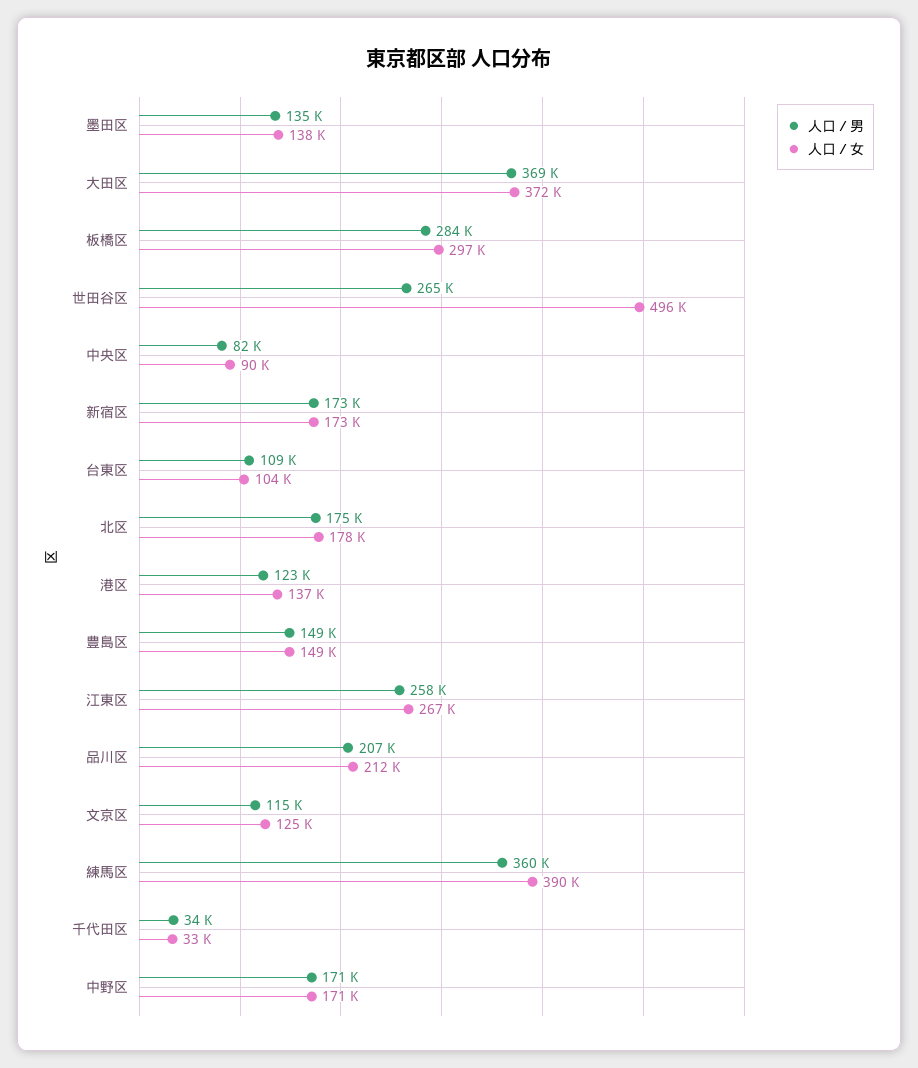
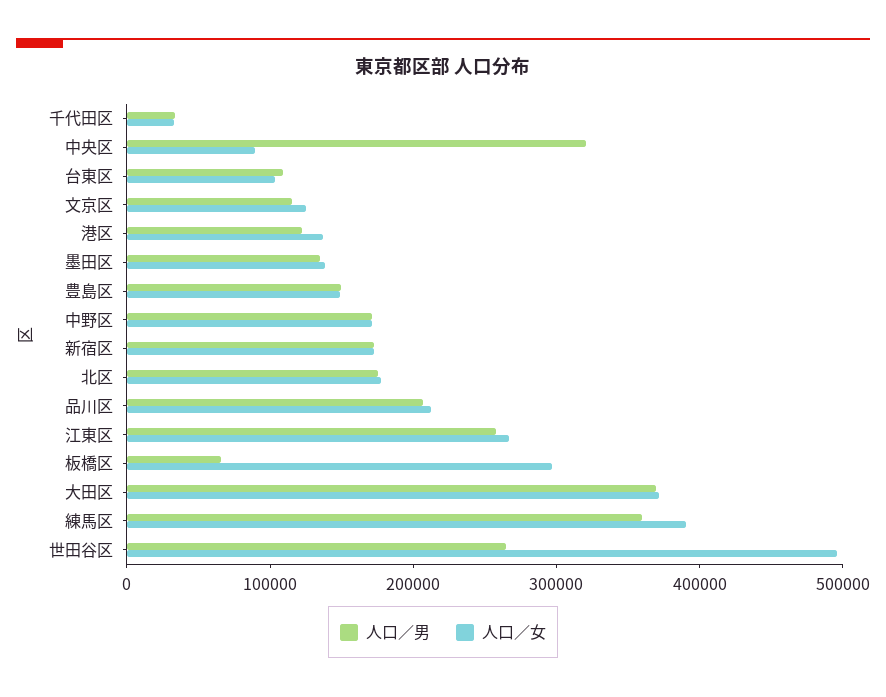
人口／男, 板橋区: 284000 -> 60000
人口／男, 中央区: 82000 -> 320000

